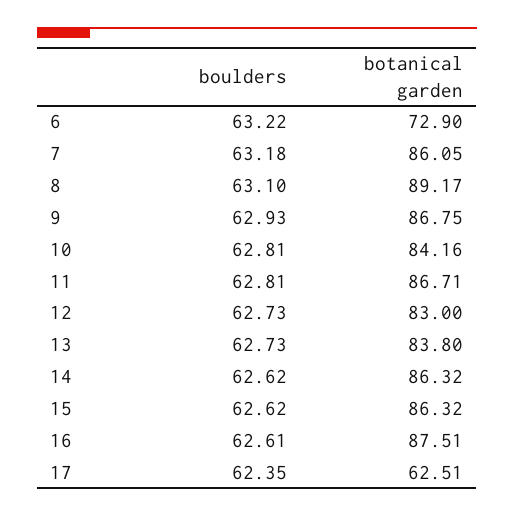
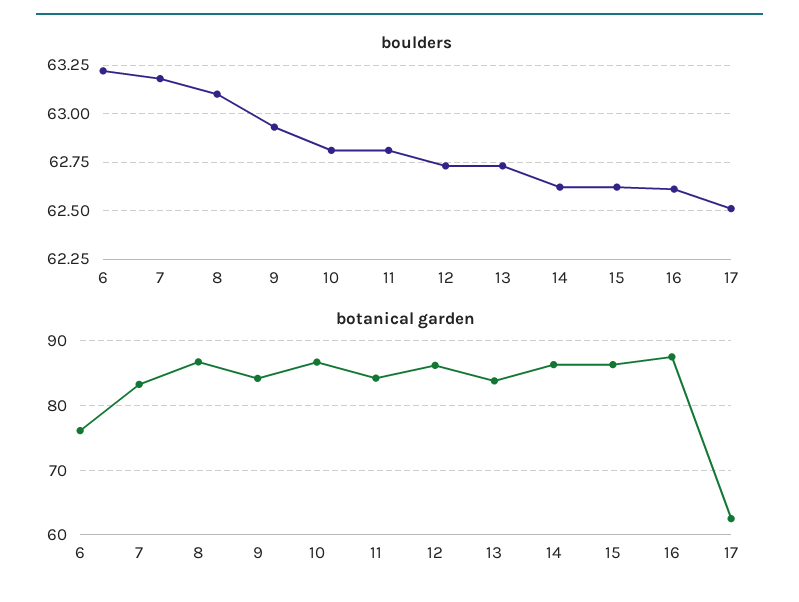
botanical garden, 6: 72.9 -> 76
botanical garden, 7: 86.05 -> 83
botanical garden, 8: 89.17 -> 87
botanical garden, 9: 86.75 -> 84
botanical garden, 10: 84.16 -> 87
botanical garden, 11: 86.71 -> 84
botanical garden, 12: 83 -> 86
boulders, 17: 62.35 -> 62.5

